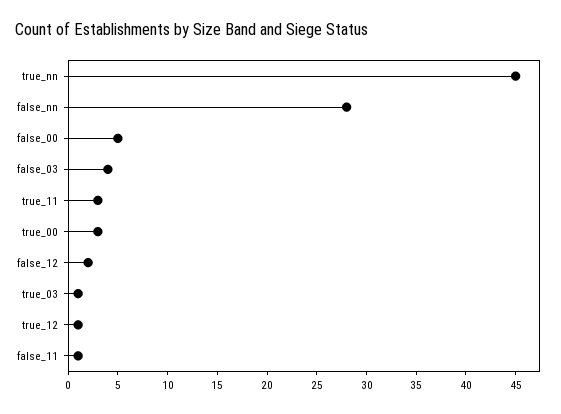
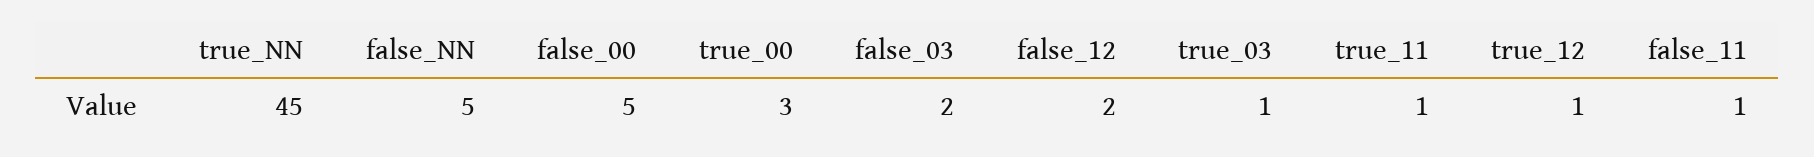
false_nn: 28 -> 5
false_03: 4 -> 2
true_11: 3 -> 1

